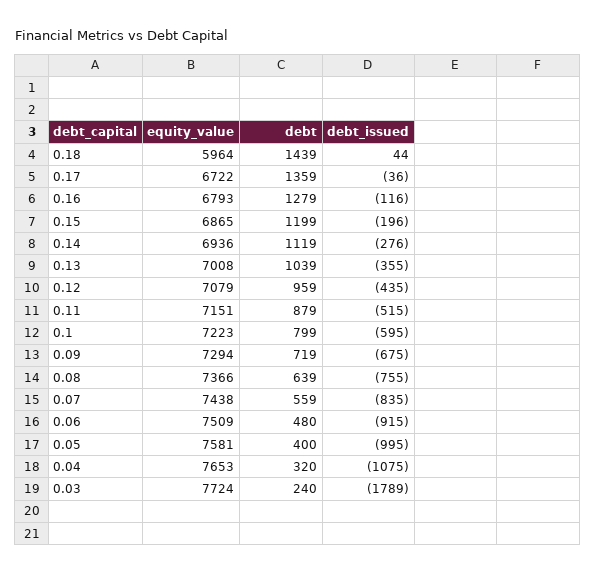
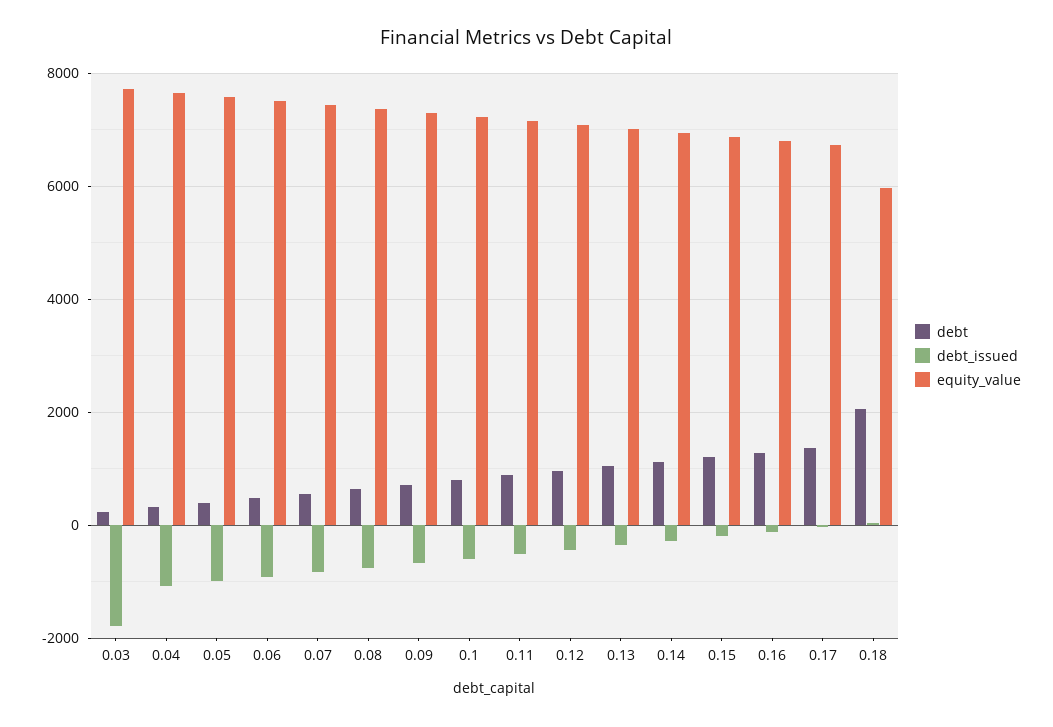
debt, 0.18: 1439 -> 2000

